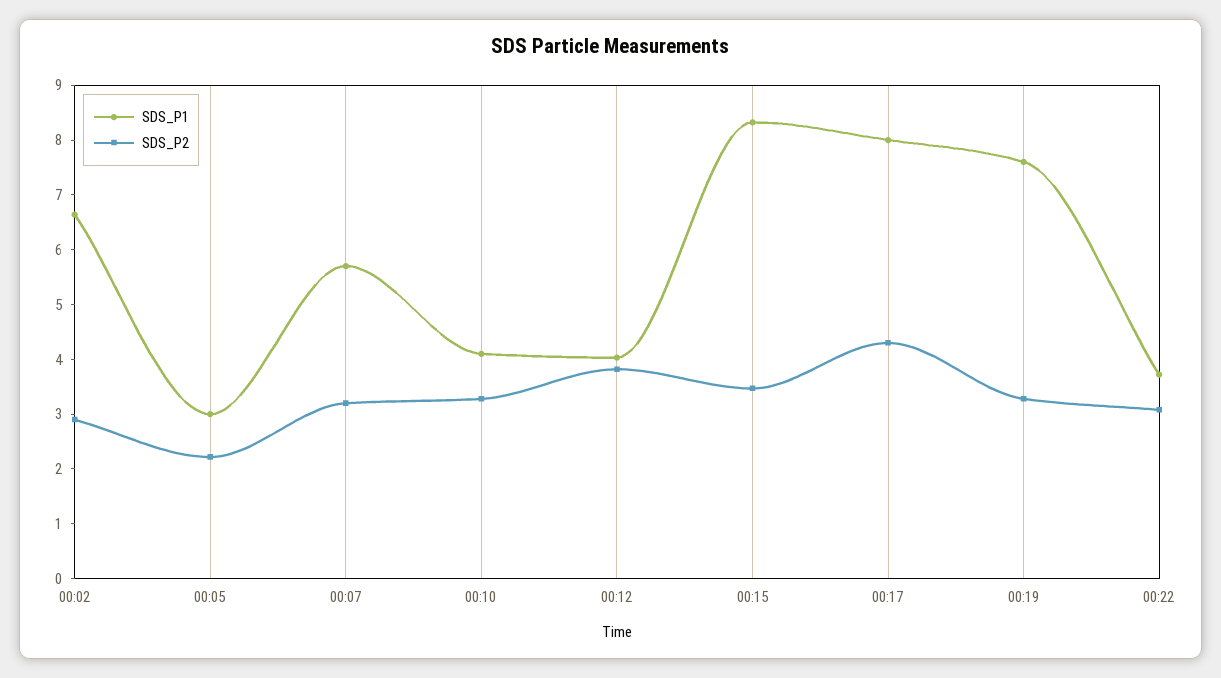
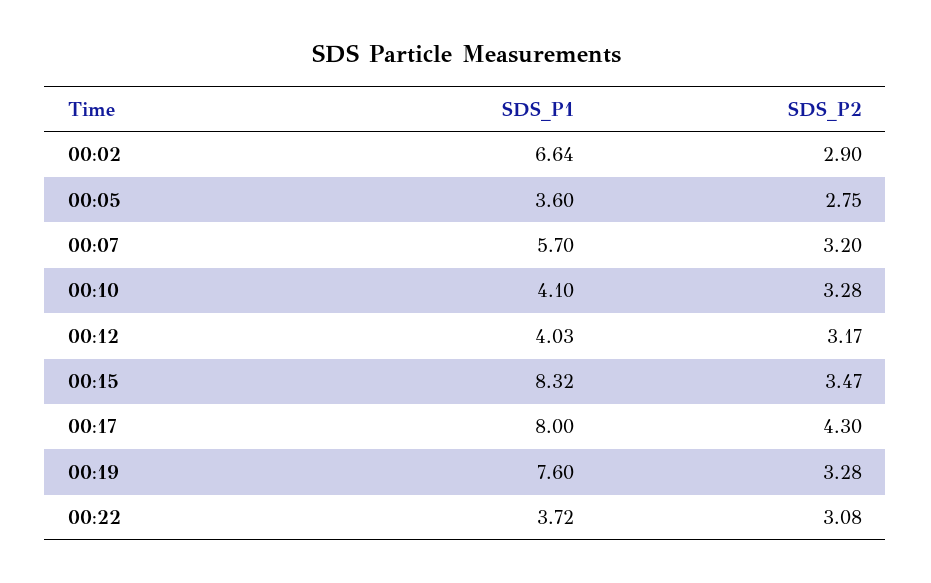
SDS_P1, 00:05: 3 -> 3.6
SDS_P2, 00:05: 2.2 -> 2.75
SDS_P2, 00:12: 3.8 -> 3.17

